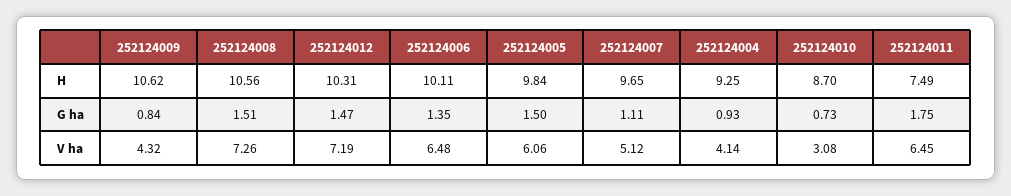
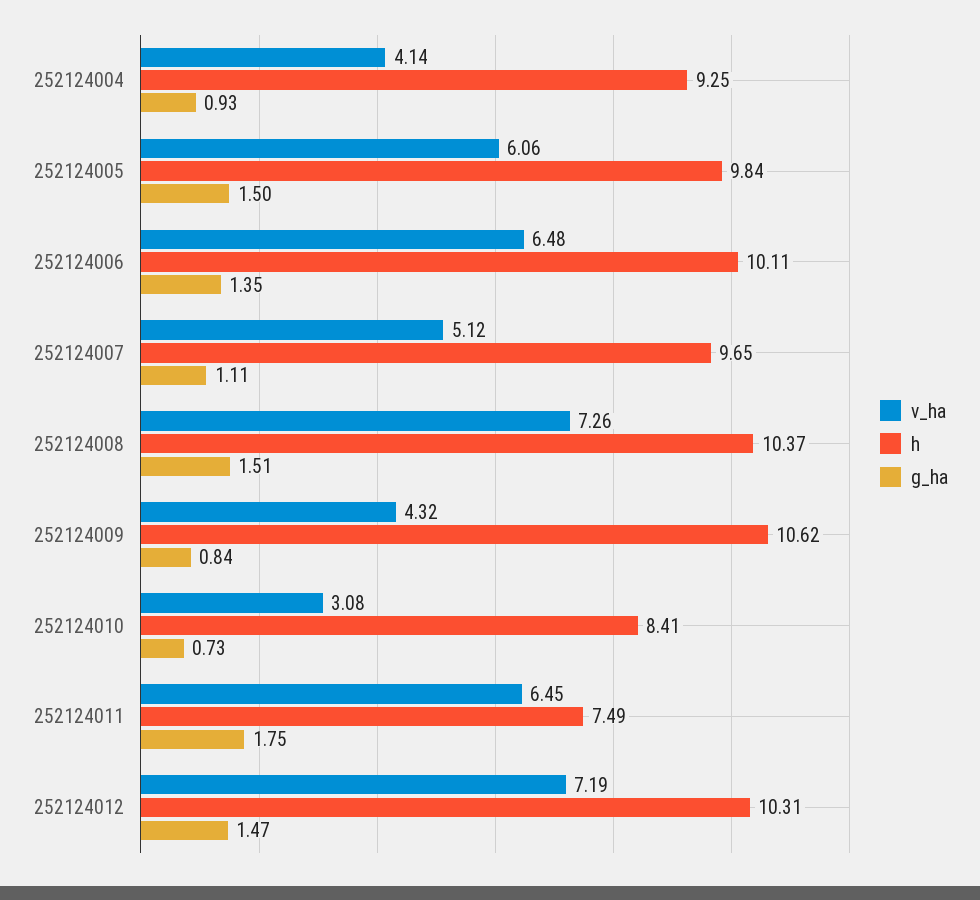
H, 252124008: 10.56 -> 10.37
H, 252124010: 8.7 -> 8.41

